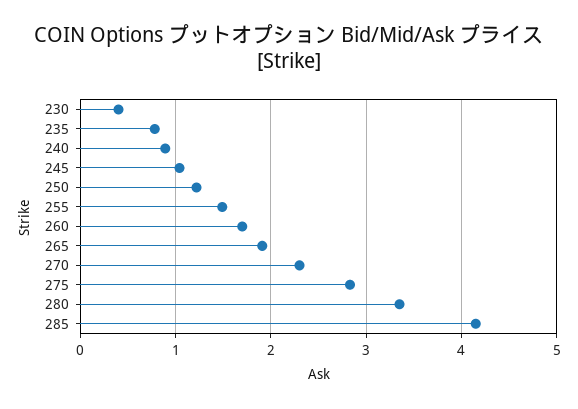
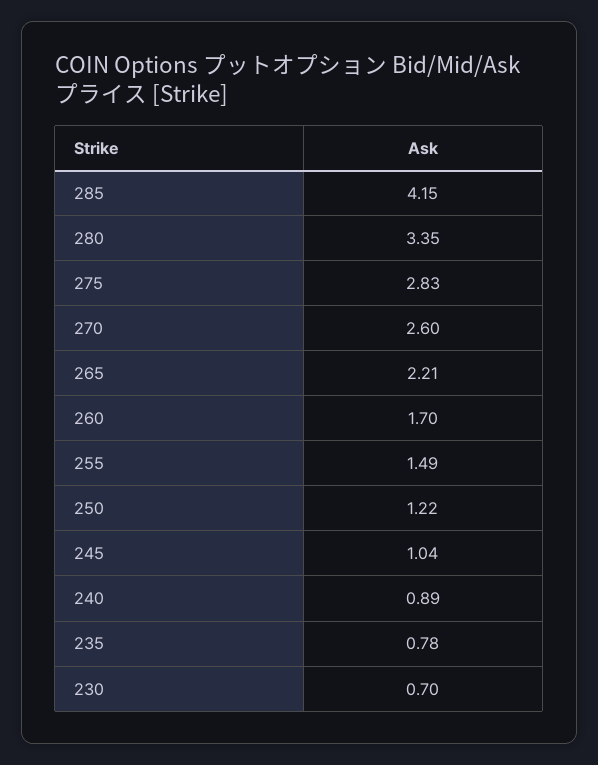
230: 0.4 -> 0.7
265: 1.9 -> 2.21
270: 2.3 -> 2.6

